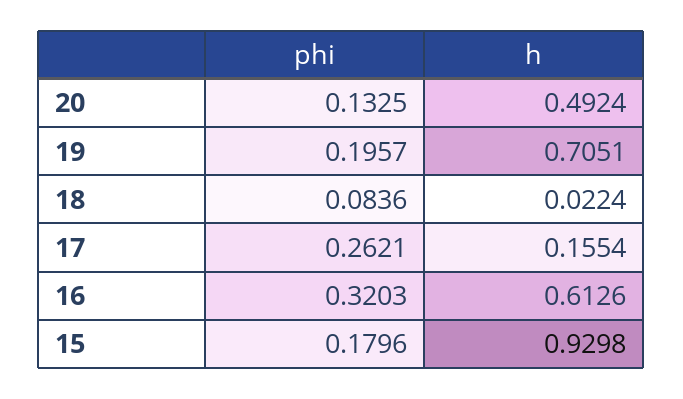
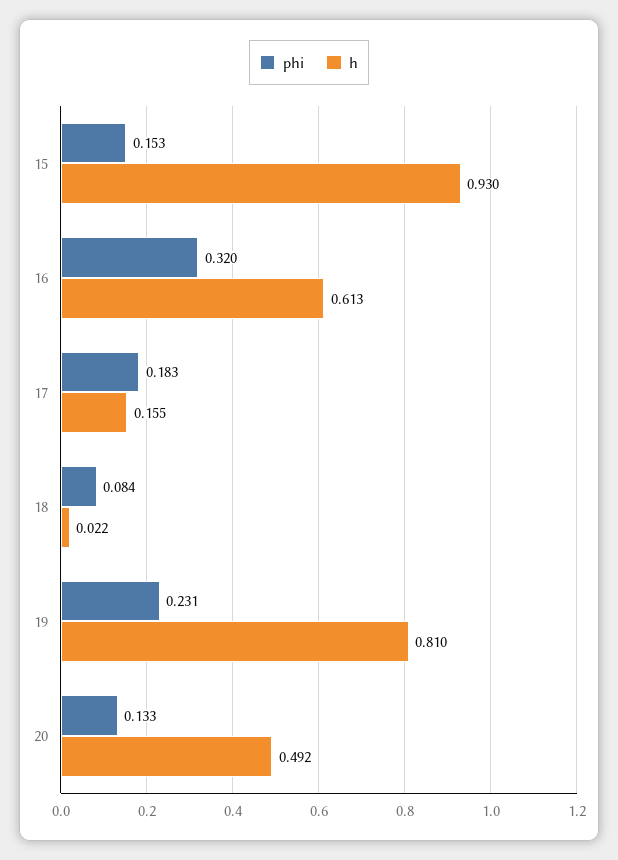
phi, 19: 0.1957 -> 0.231
h, 19: 0.7051 -> 0.81
phi, 17: 0.2621 -> 0.183
phi, 15: 0.1796 -> 0.153

